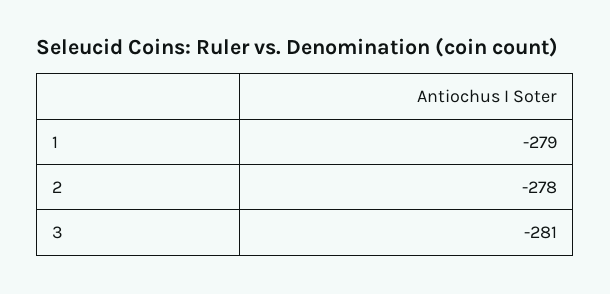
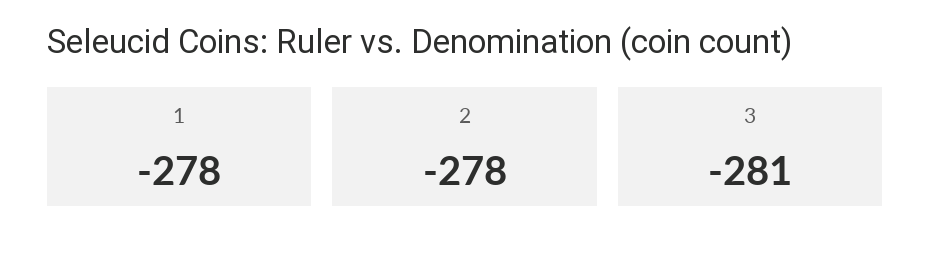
1: -279 -> -278

